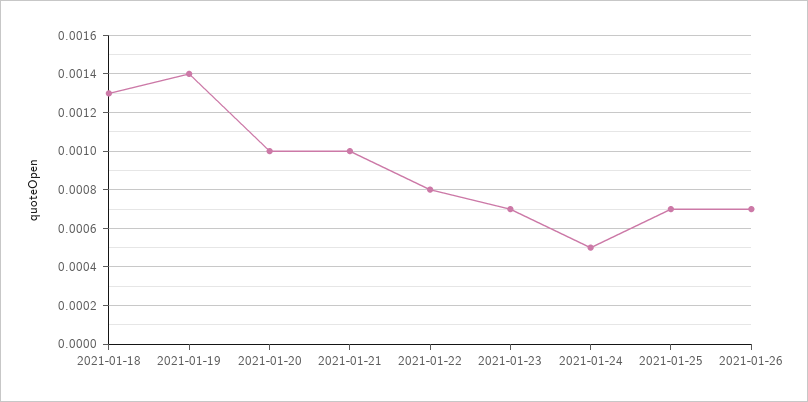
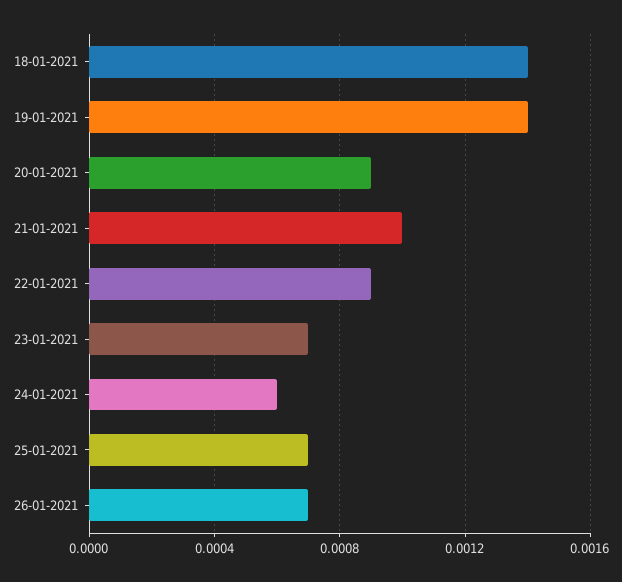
2021-01-18: 0.0013 -> 0.0014
2021-01-20: 0.001 -> 0.0009
2021-01-22: 0.0008 -> 0.0009
2021-01-24: 0.0005 -> 0.0006

